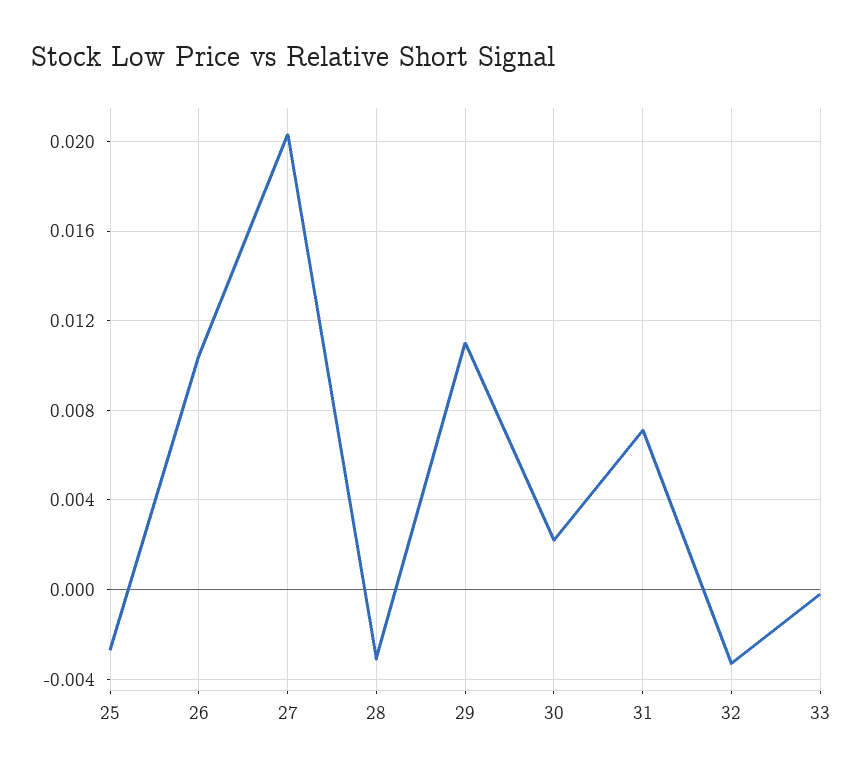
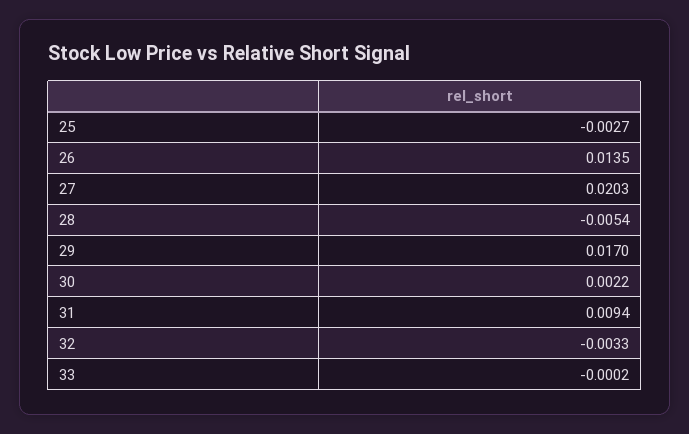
26: 0.0105 -> 0.0135
28: -0.003 -> -0.0054
29: 0.011 -> 0.017
31: 0.007 -> 0.0094

